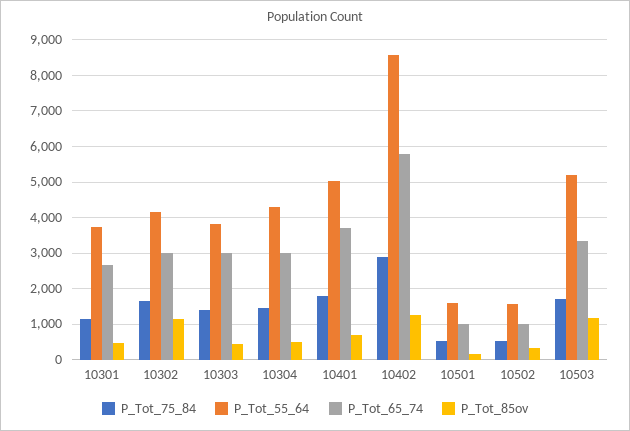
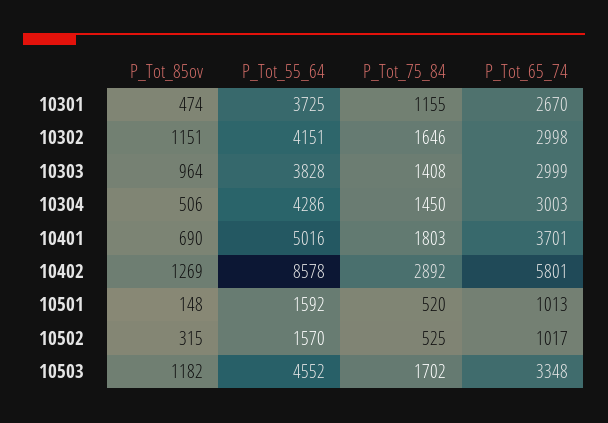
P_Tot_85ov, 10303: 400 -> 964
P_Tot_55_64, 10503: 5200 -> 4552

